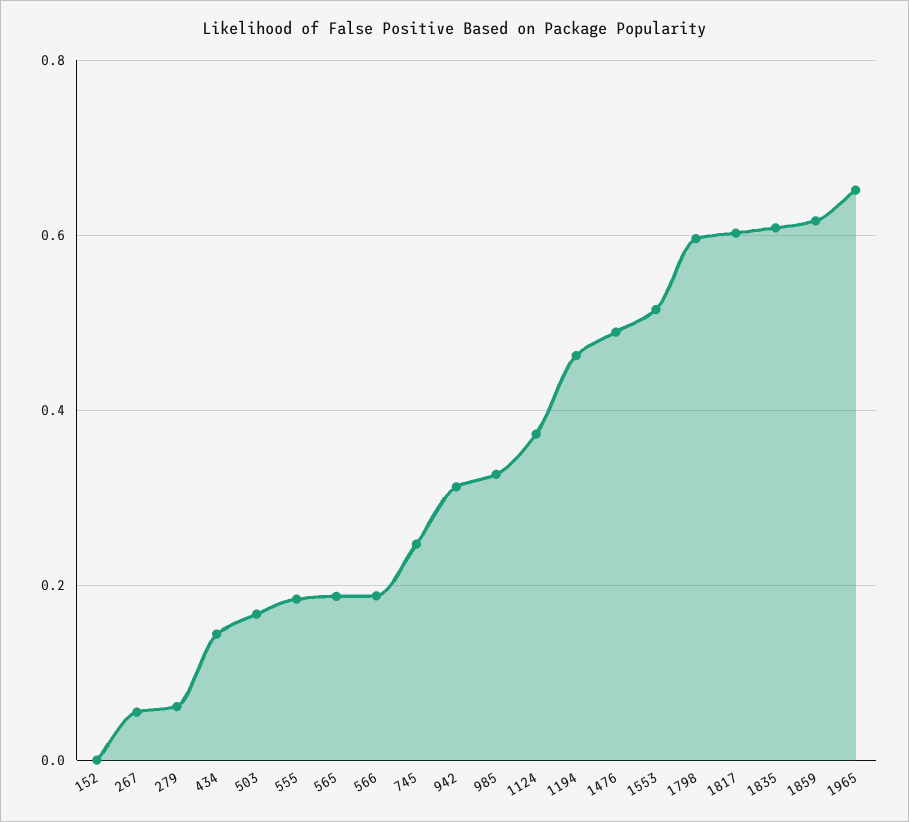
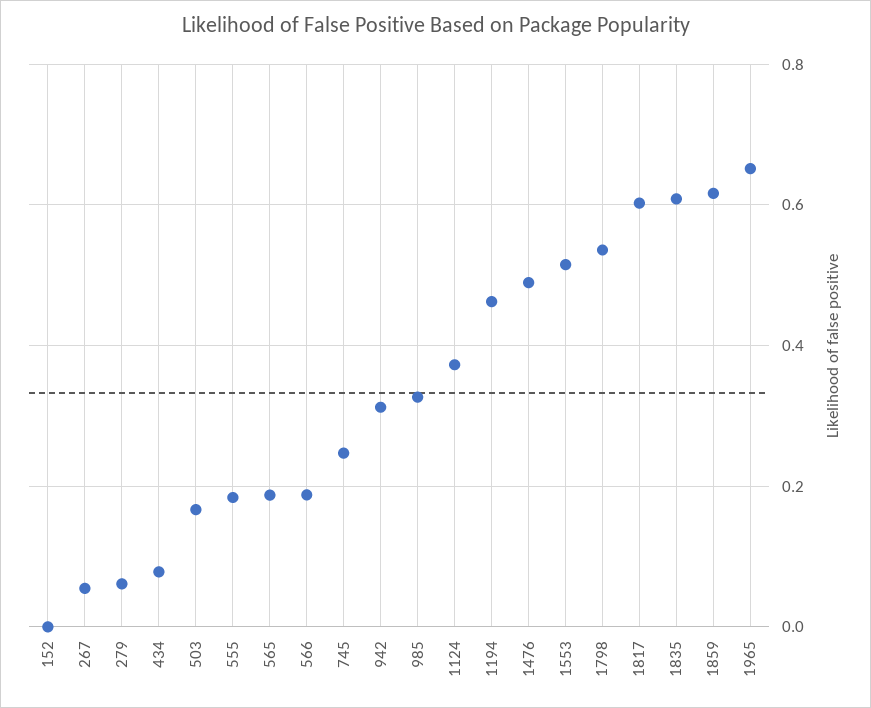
434: 0.14 -> 0.08
1798: 0.6 -> 0.54

